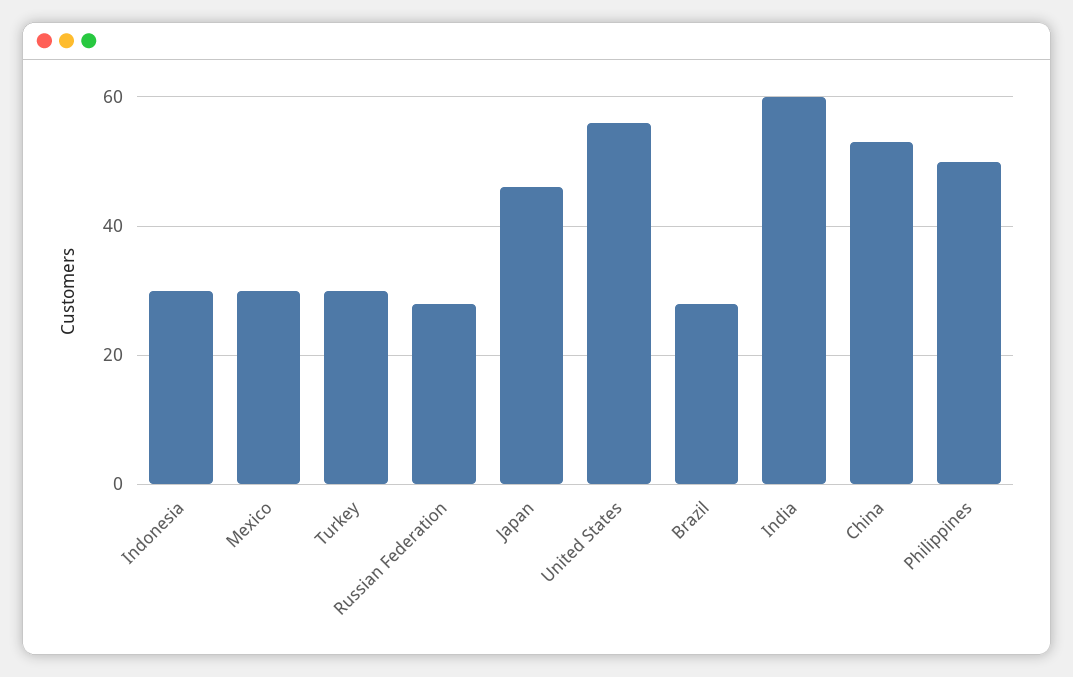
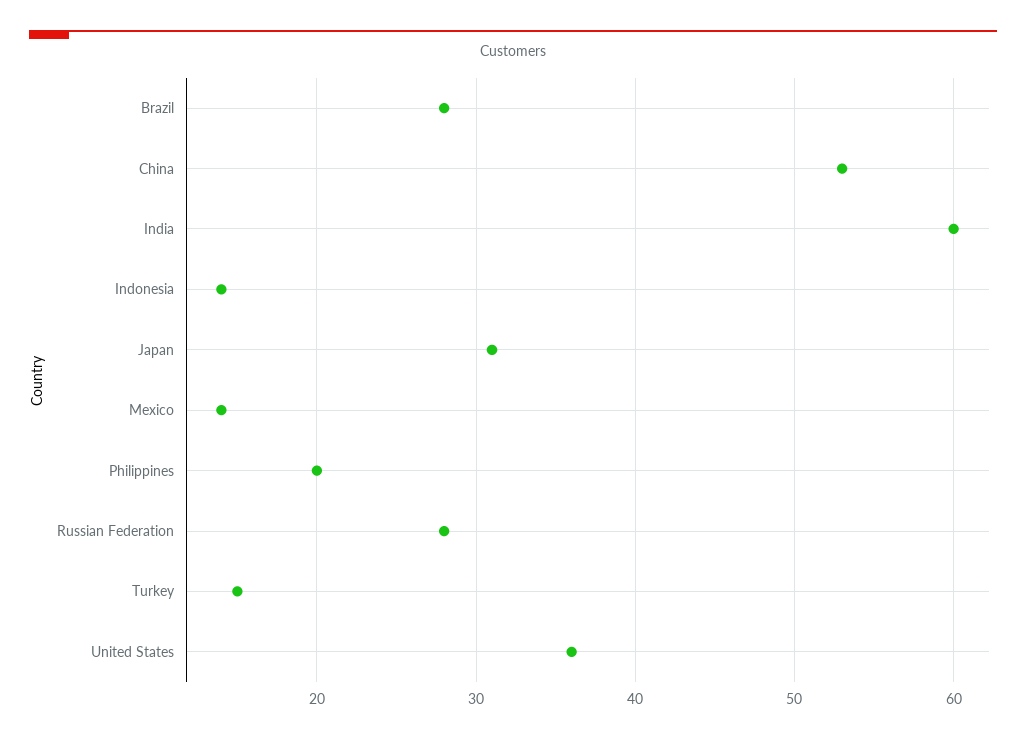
Indonesia: 30 -> 14
Mexico: 30 -> 14
Turkey: 30 -> 15
Japan: 45 -> 31
United States: 55 -> 36
Philippines: 50 -> 20

